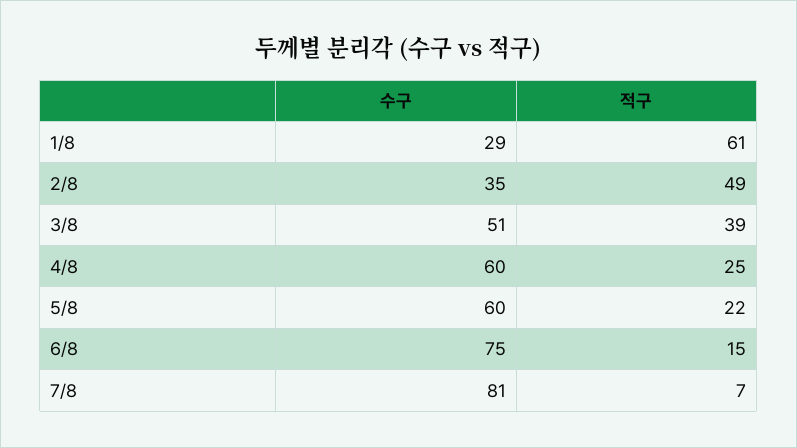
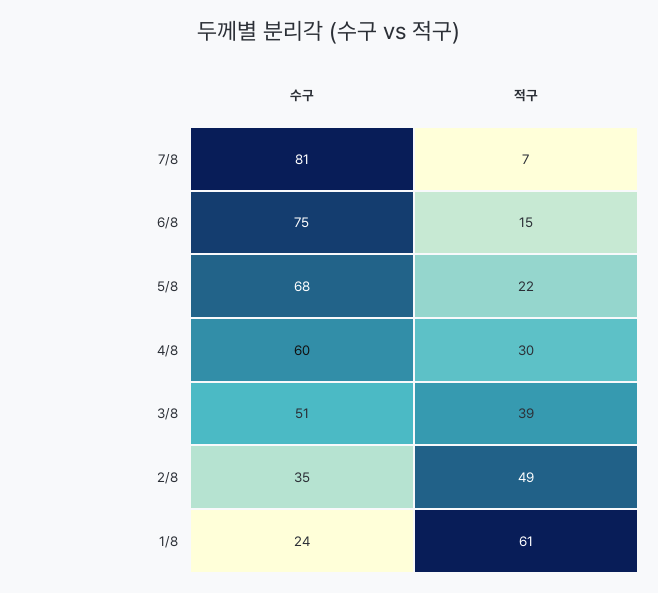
수구, 1/8: 29 -> 24
적구, 4/8: 25 -> 30
수구, 5/8: 60 -> 68

